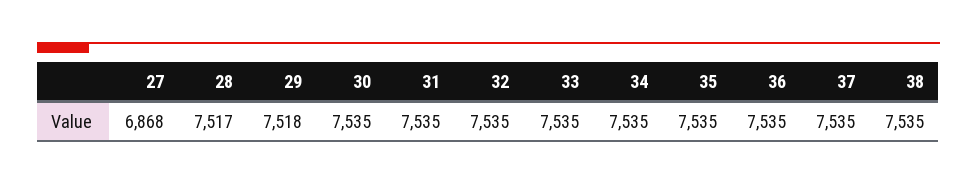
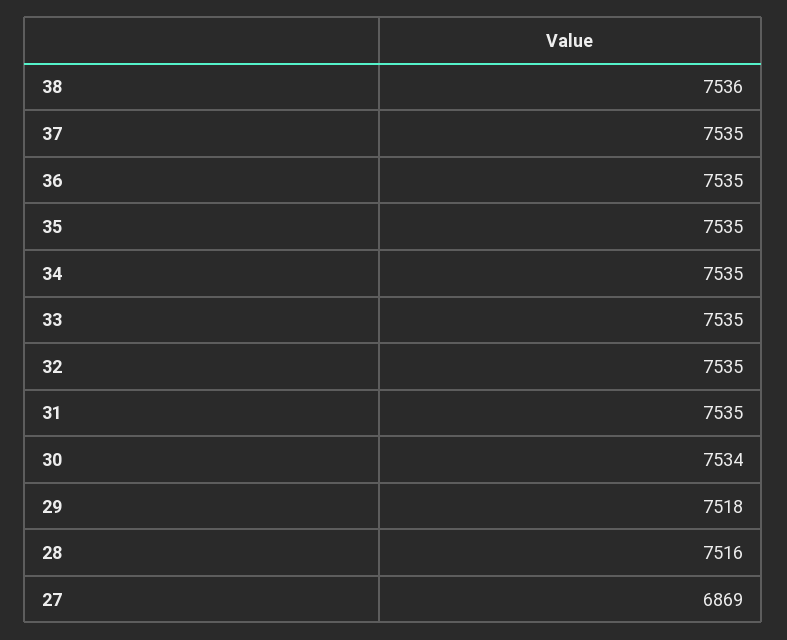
27: 6868 -> 6869
28: 7517 -> 7516
30: 7535 -> 7534
38: 7535 -> 7536

